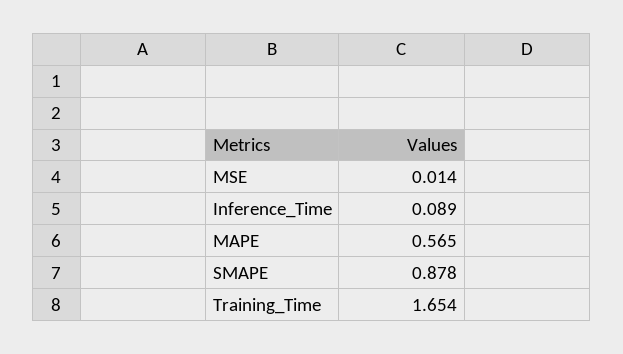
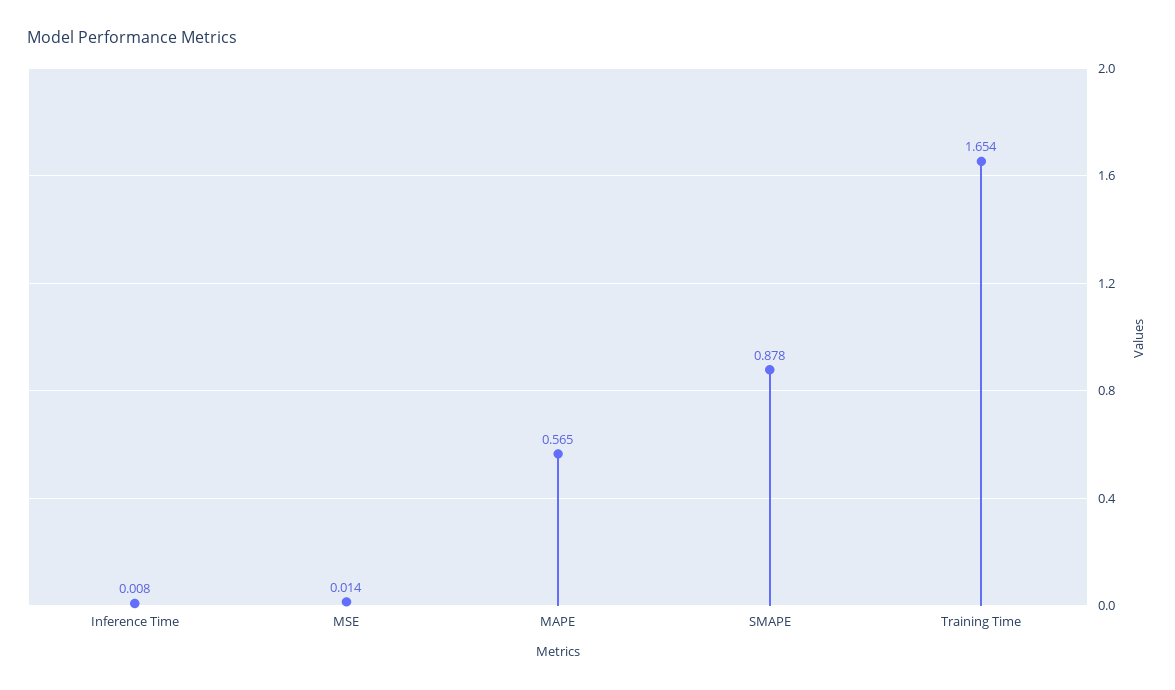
Inference_Time: 0.089 -> 0.008

